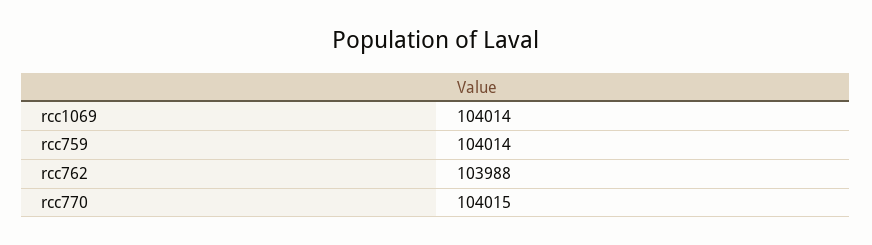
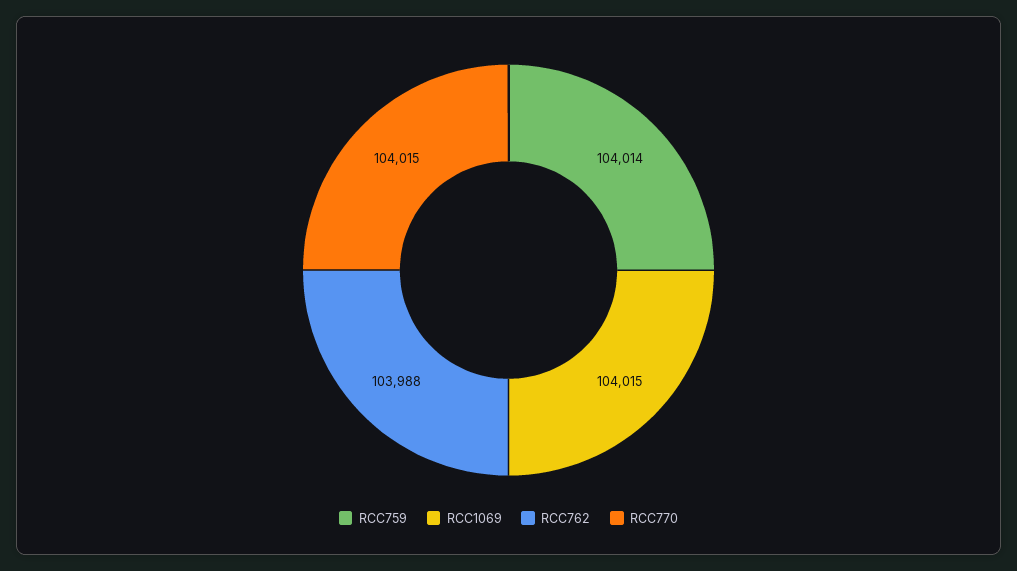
rcc1069: 104014 -> 104015

